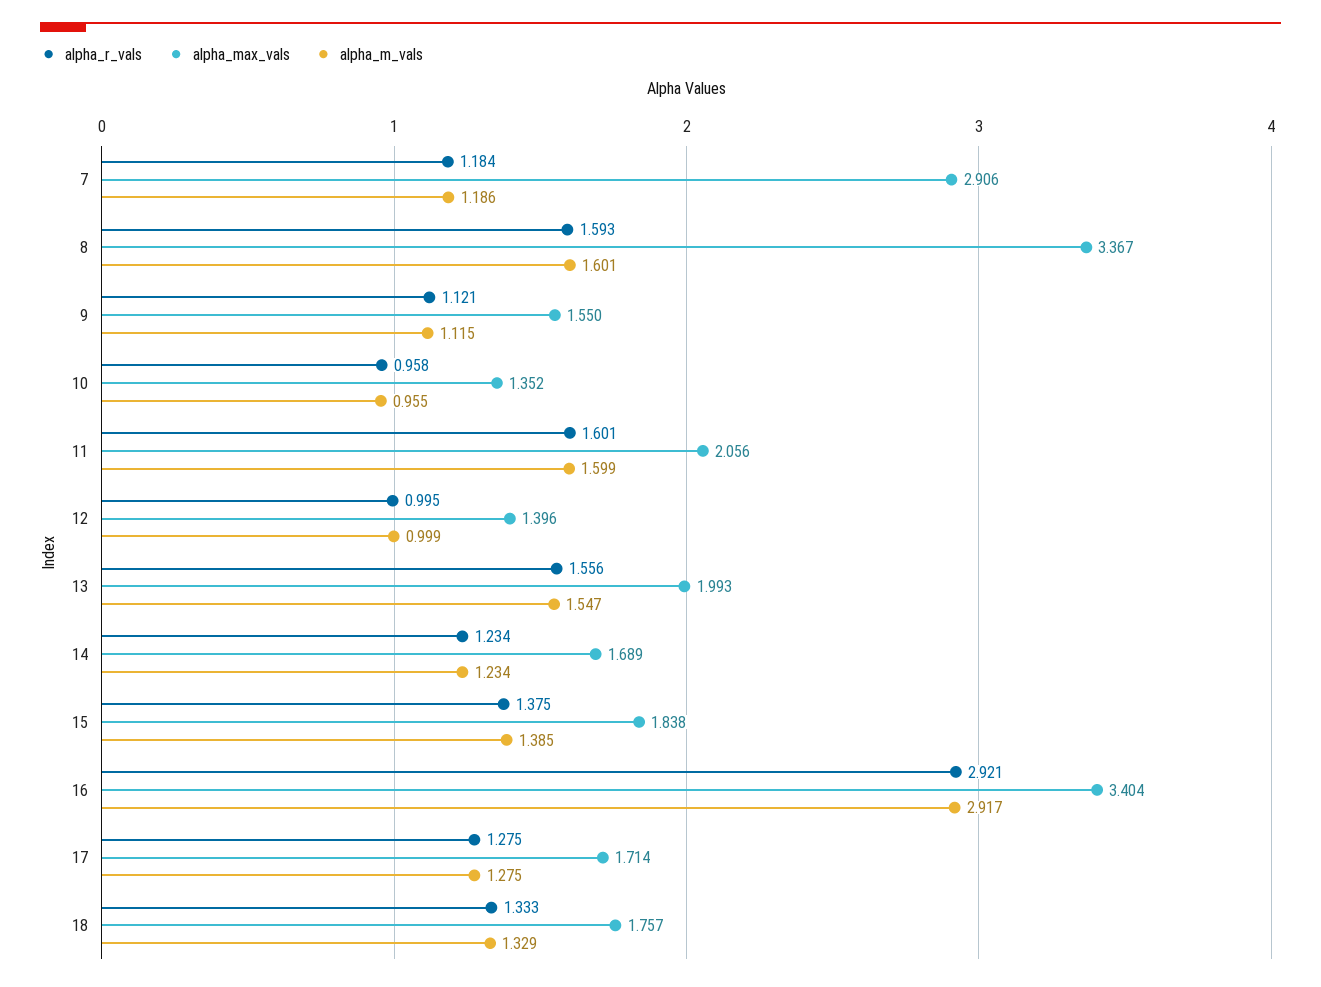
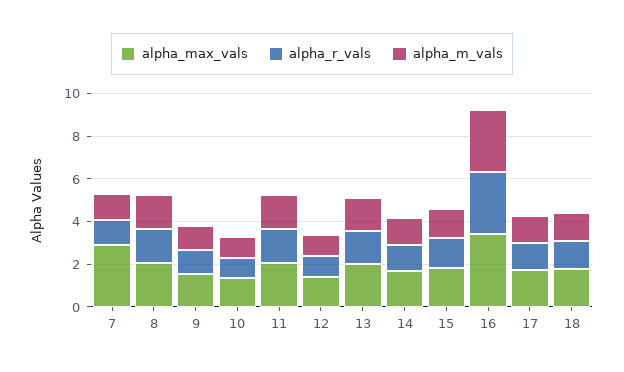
alpha_max_vals, 8: 3.367 -> 2

